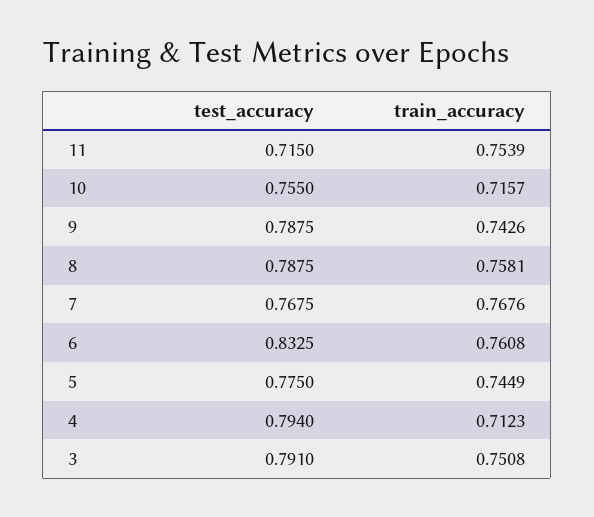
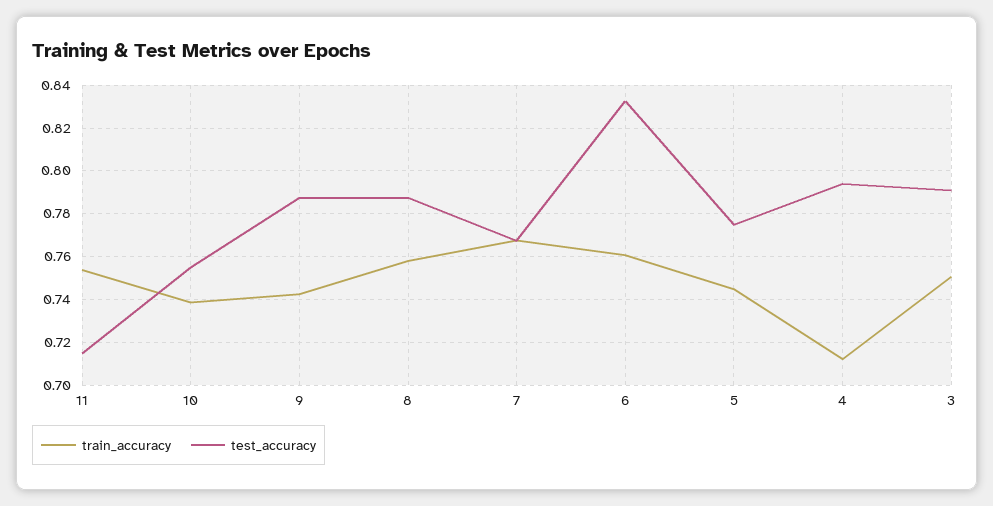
train_accuracy, 10: 0.7157 -> 0.74

